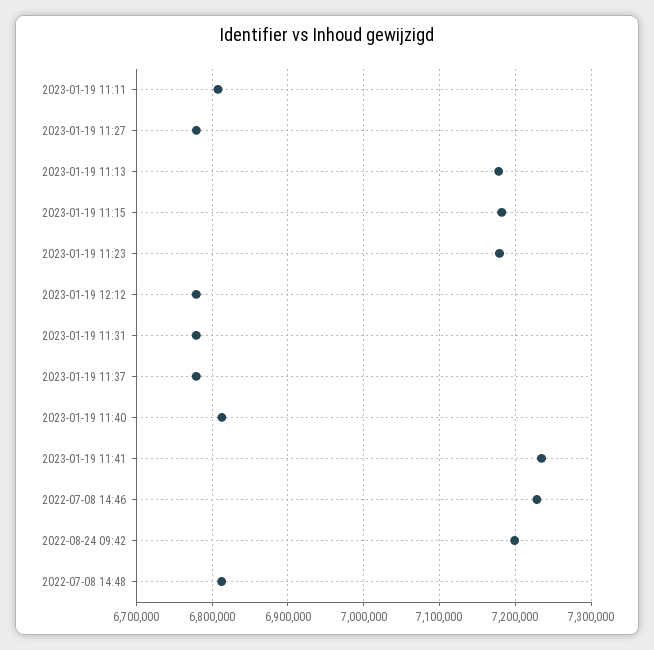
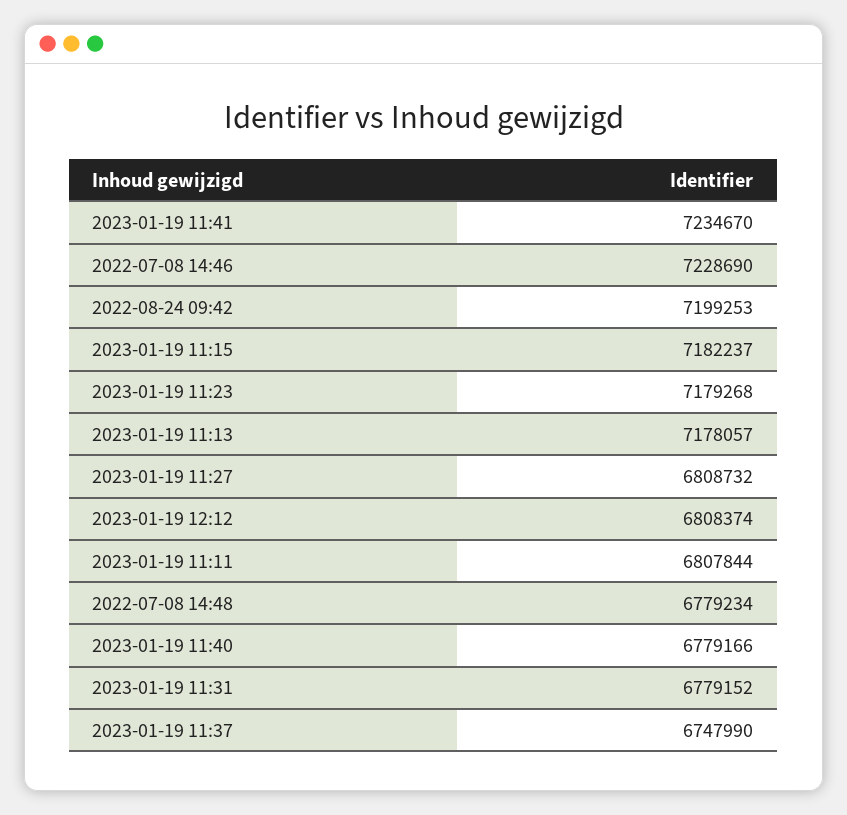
2023-01-19 11:27: 6780000 -> 6808732
2023-01-19 12:12: 6780000 -> 6808374
2023-01-19 11:37: 6780000 -> 6747990
2023-01-19 11:40: 6810000 -> 6779166
2022-07-08 14:48: 6810000 -> 6779234

